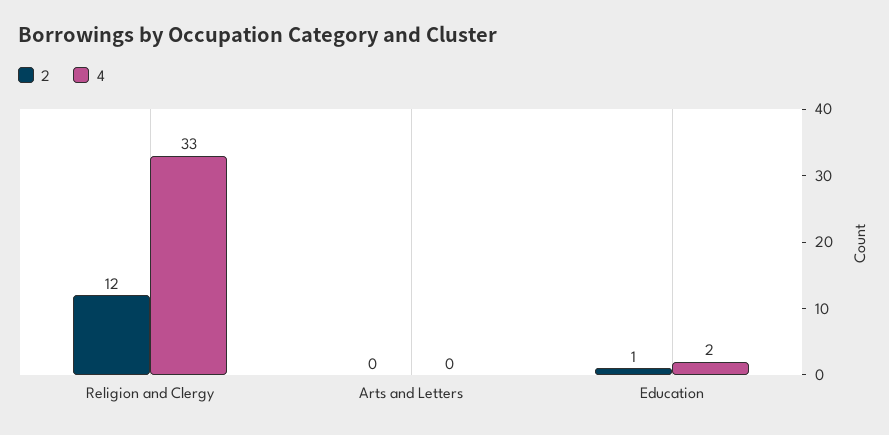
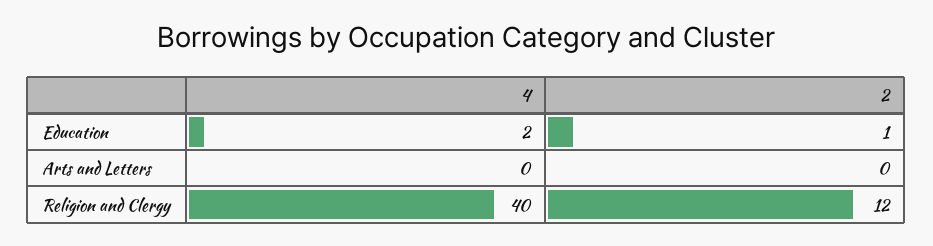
4, Religion and Clergy: 33 -> 40

